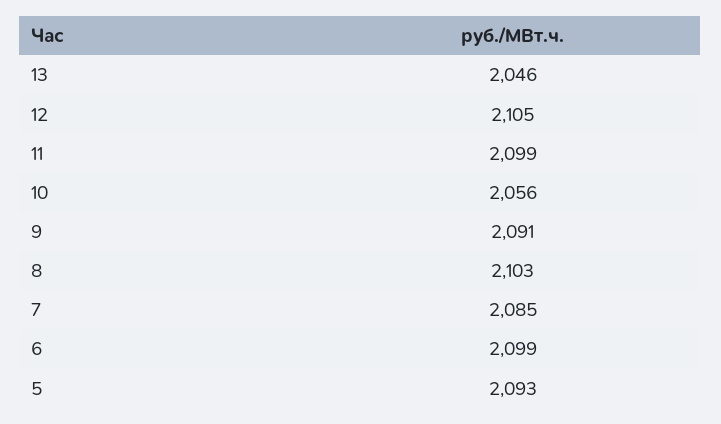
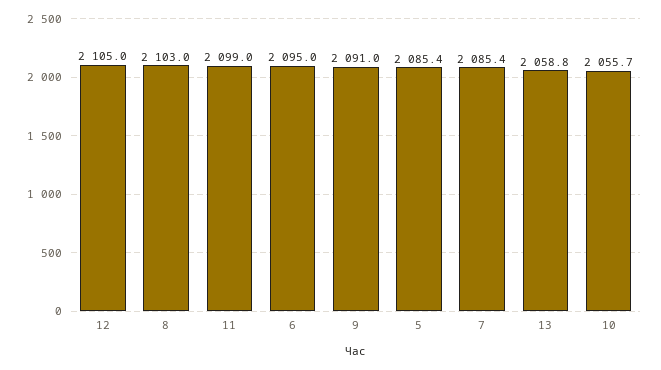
13: 2046 -> 2058.8
6: 2099 -> 2095
5: 2093 -> 2085.4

